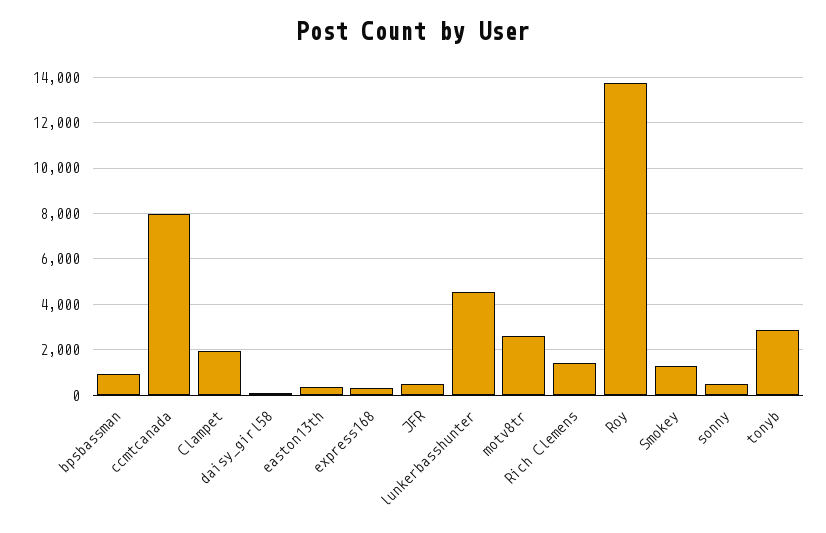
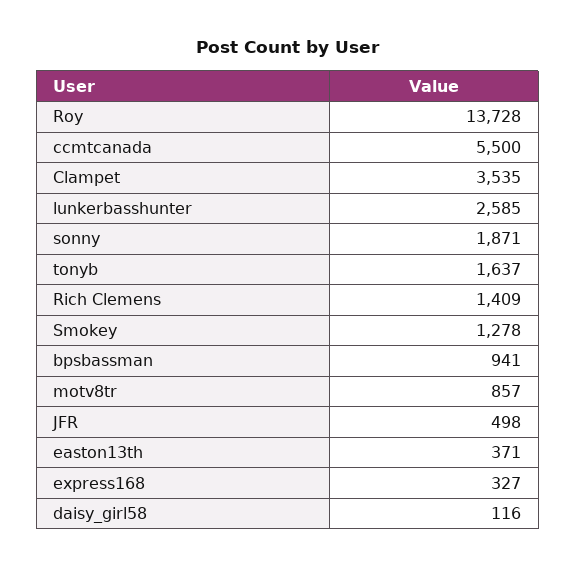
ccmtcanada: 8000 -> 5500
Clampet: 2000 -> 3535
lunkerbasshunter: 4500 -> 2585
motv8tr: 2500 -> 857
sonny: 500 -> 1871
tonyb: 3000 -> 1637

